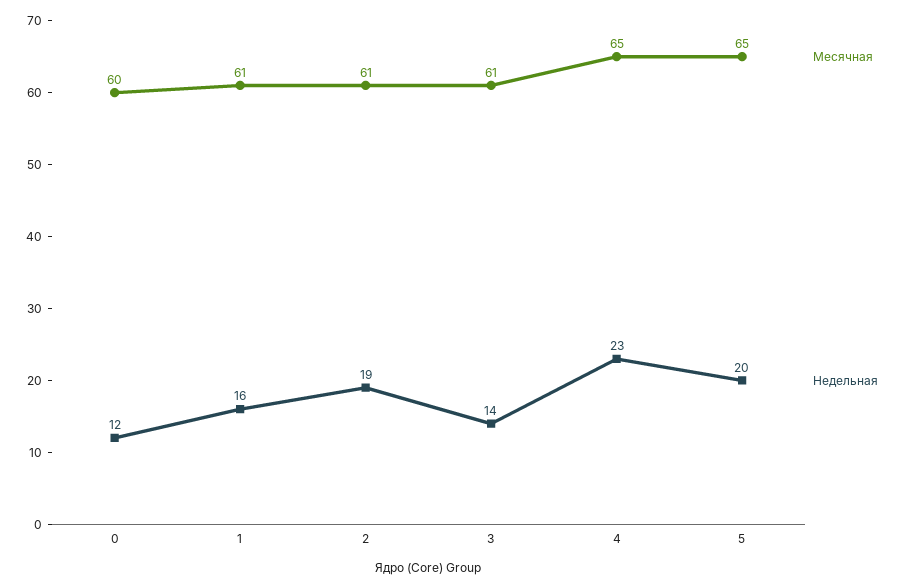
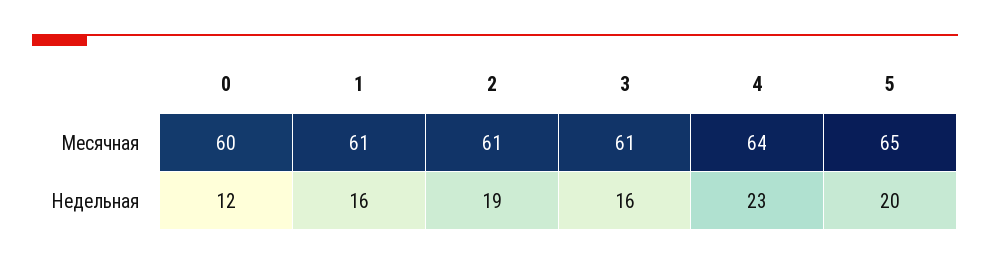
Недельная, 3: 14 -> 16
Месячная, 4: 65 -> 64

